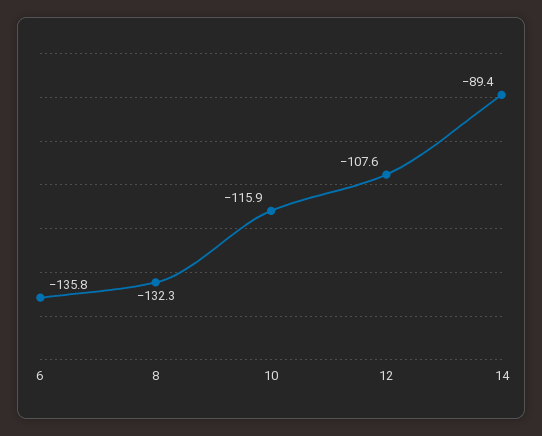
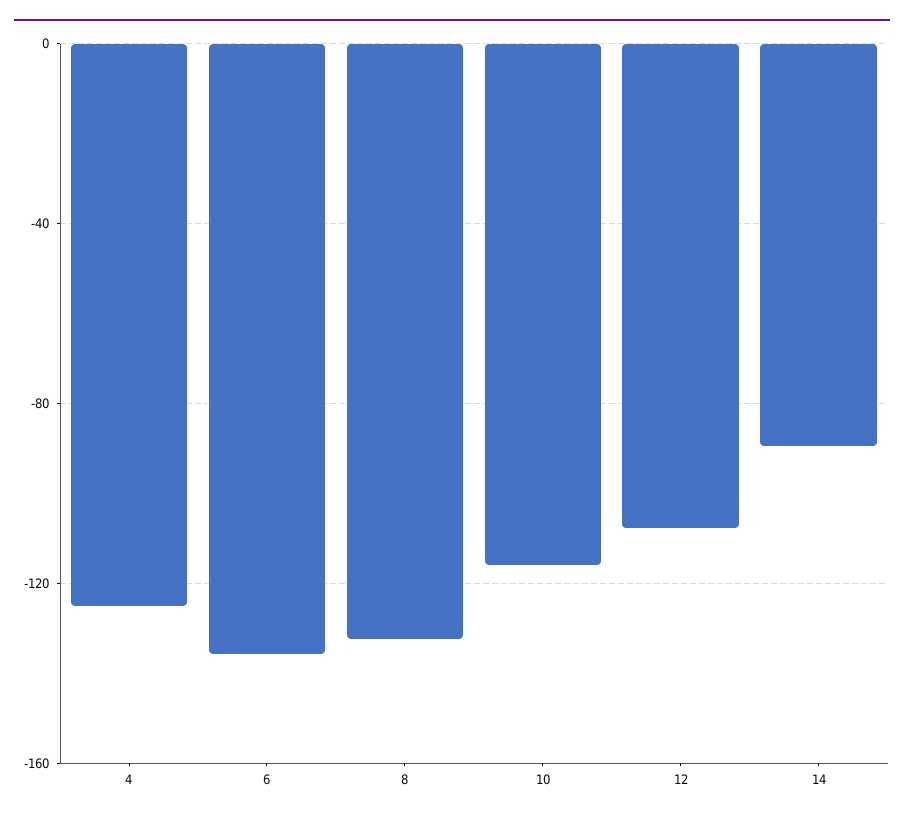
4: none -> -125

